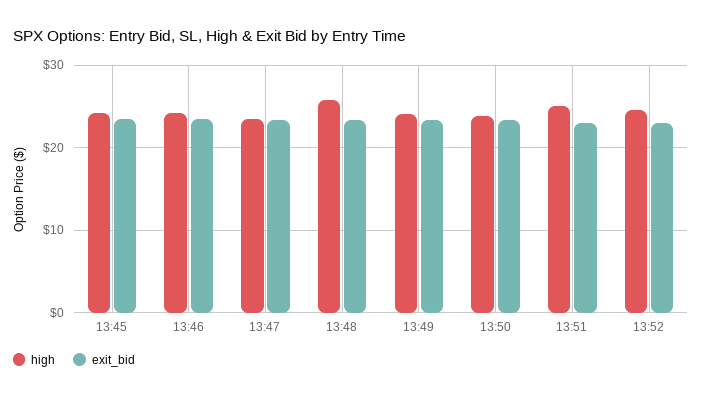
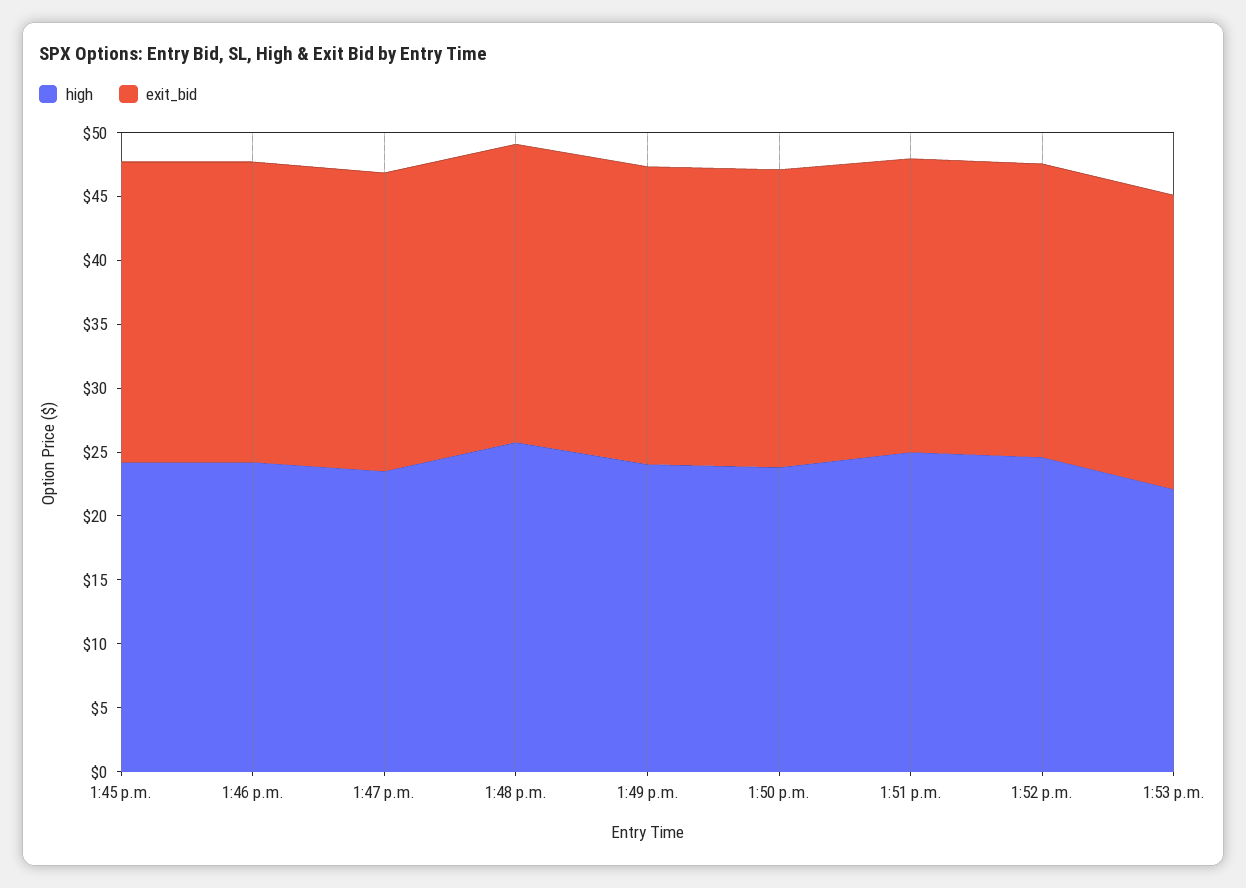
high, 1:53 p.m.: none -> 22
exit_bid, 1:53 p.m.: none -> 23

